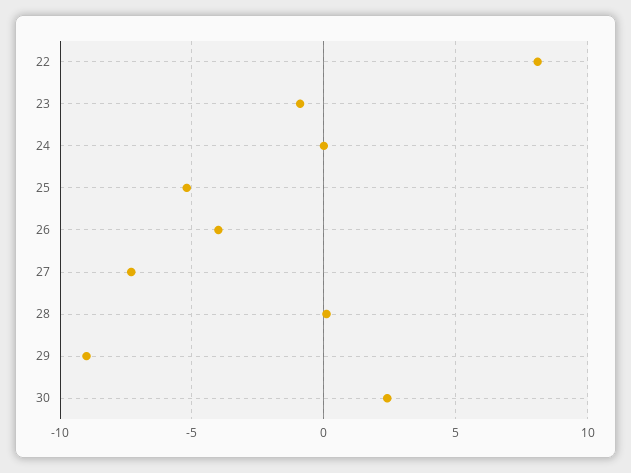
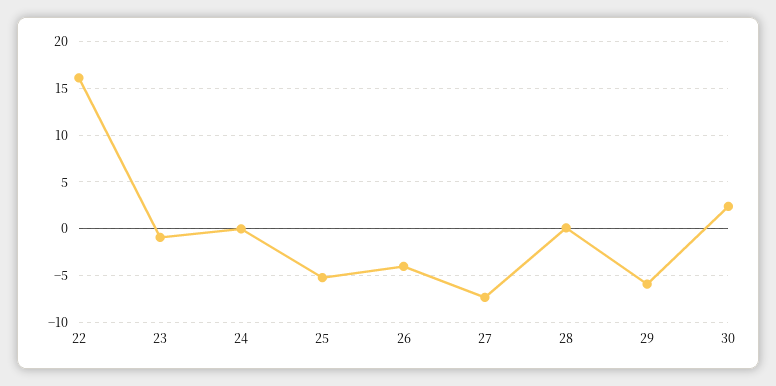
22: 8 -> 16
29: -9 -> -6

